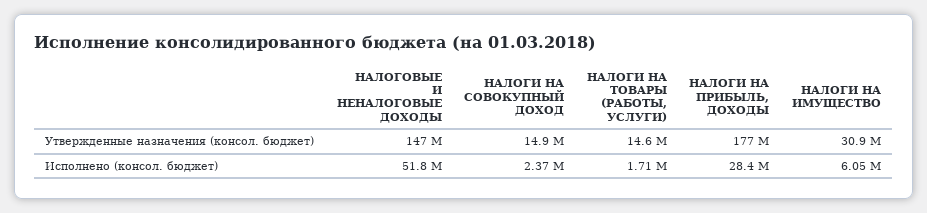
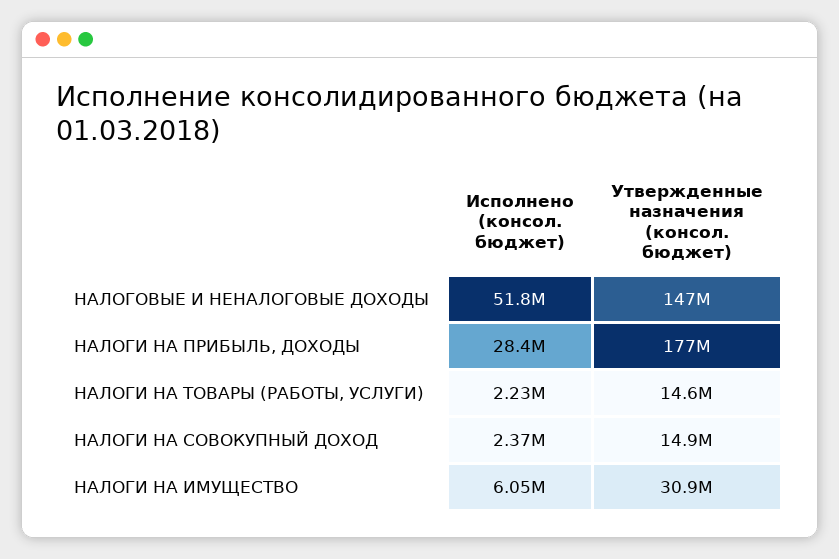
НАЛОГИ НА ТОВАРЫ (РАБОТЫ, УСЛУГИ), Исполнено (консол. бюджет): 1710000 -> 2230000

